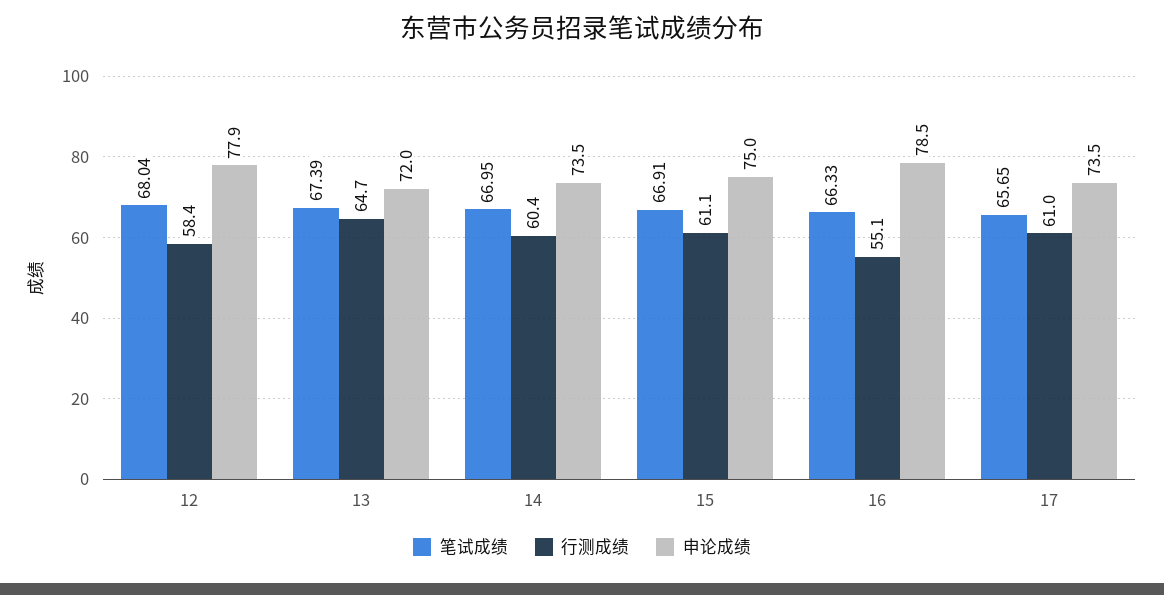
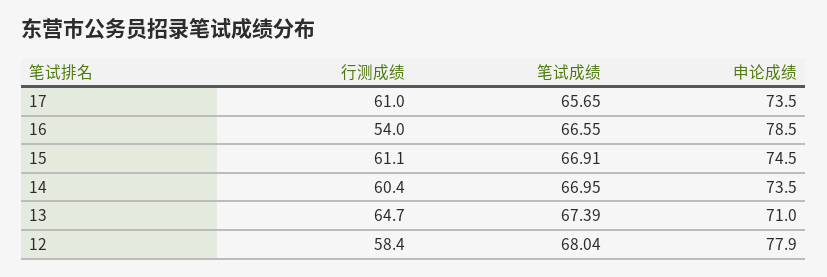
申论成绩, 13: 72 -> 71
申论成绩, 15: 75 -> 74.5
笔试成绩, 16: 66.33 -> 66.55
行测成绩, 16: 55.1 -> 54

